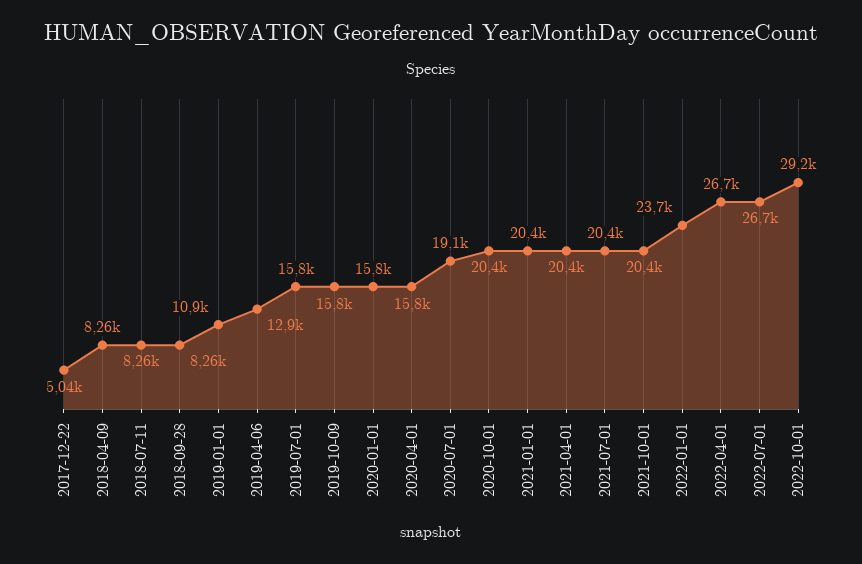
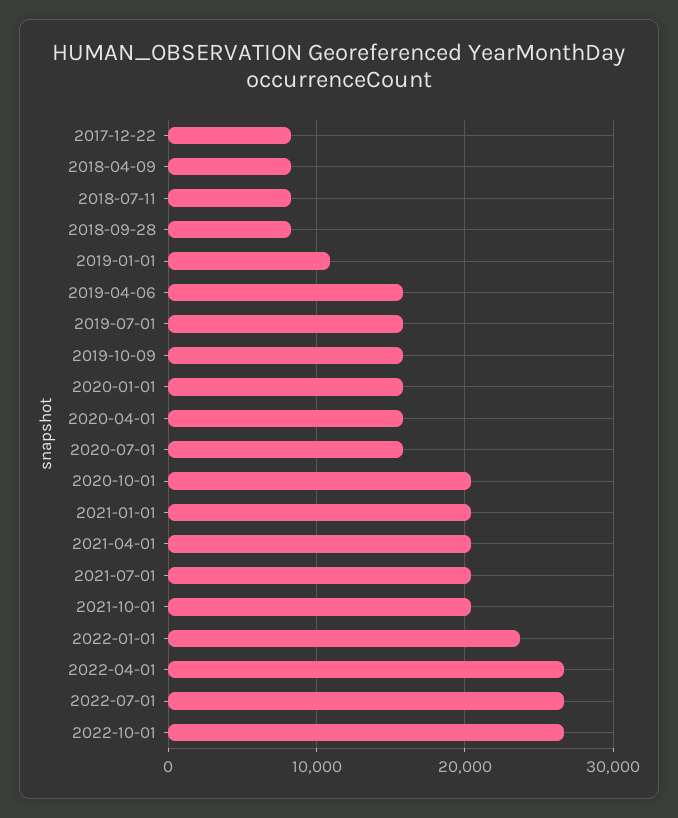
2017-12-22: 5040 -> 8000
2019-04-06: 12900 -> 16000
2020-07-01: 19100 -> 16000
2022-10-01: 29200 -> 27000

